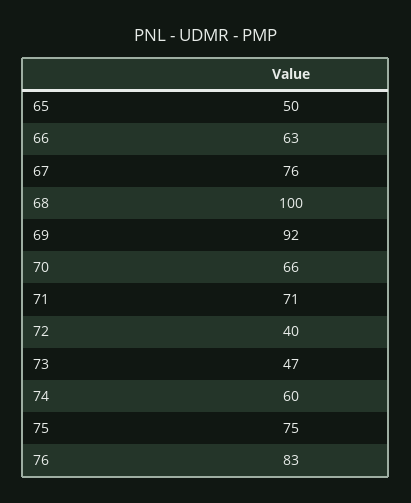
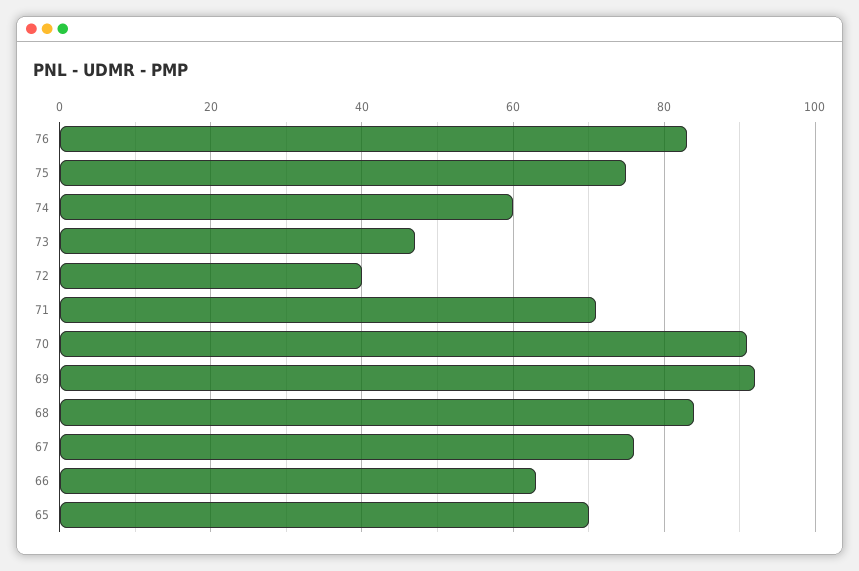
65: 50 -> 70
68: 100 -> 85
70: 66 -> 90

